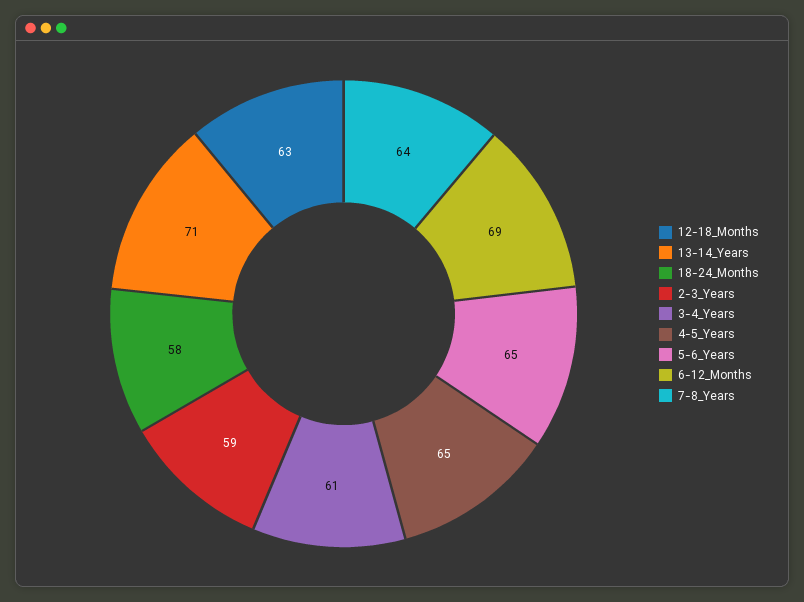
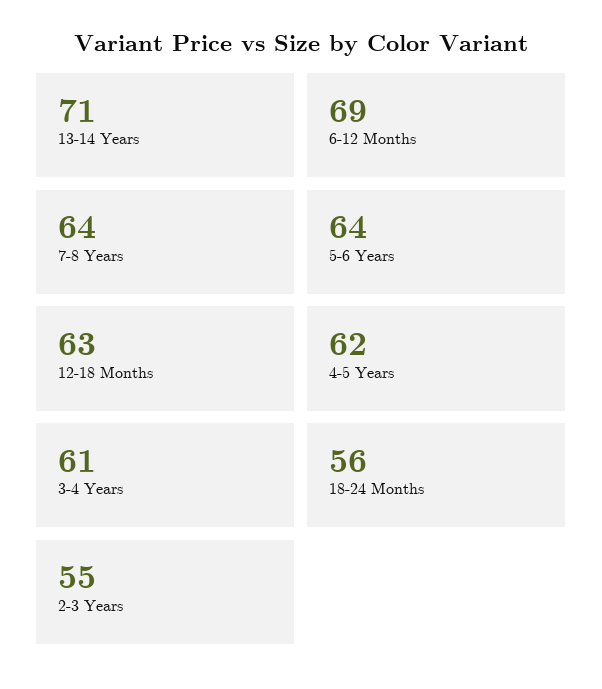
18-24_Months: 58 -> 56
2-3_Years: 59 -> 55
4-5_Years: 65 -> 62
5-6_Years: 65 -> 64

